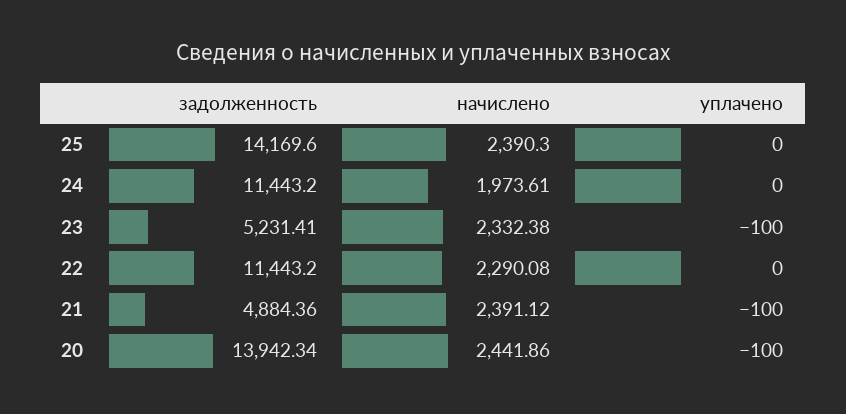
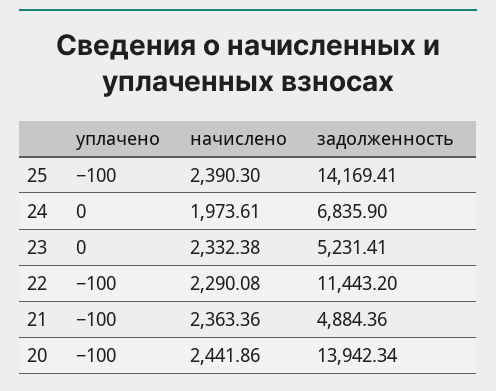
задолженность, 25: 14169.6 -> 14169.41
уплачено, 25: 0 -> -100
задолженность, 24: 11443.2 -> 6835.9
уплачено, 23: -100 -> 0
уплачено, 22: 0 -> -100
начислено, 21: 2391.12 -> 2363.36

